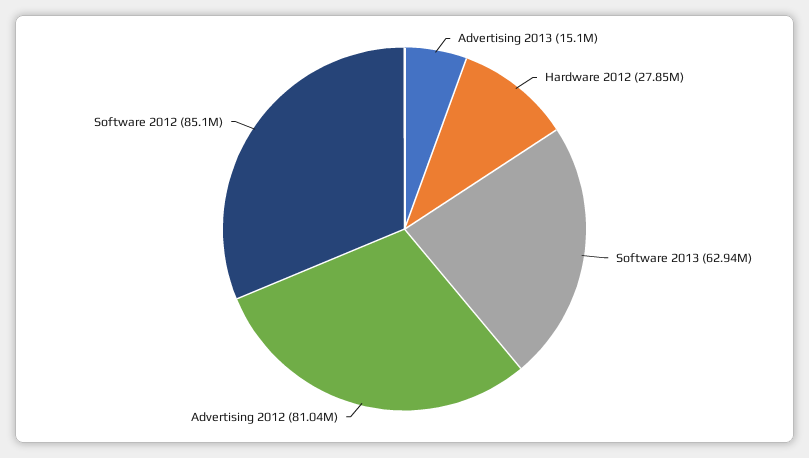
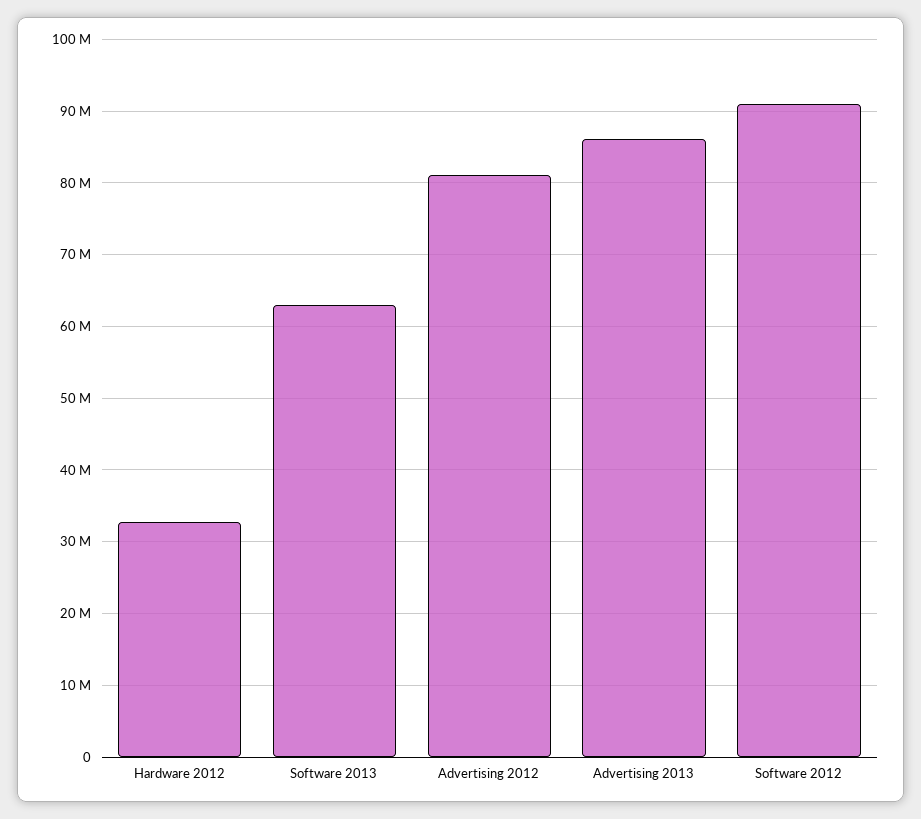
Advertising 2013: 15100000 -> 86000000
Hardware 2012: 27850000 -> 33000000
Software 2012: 85100000 -> 91000000

